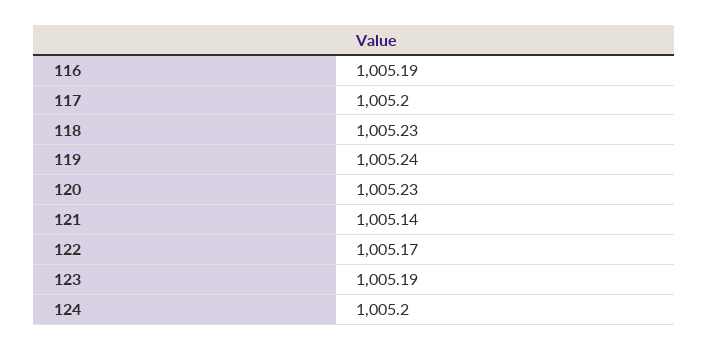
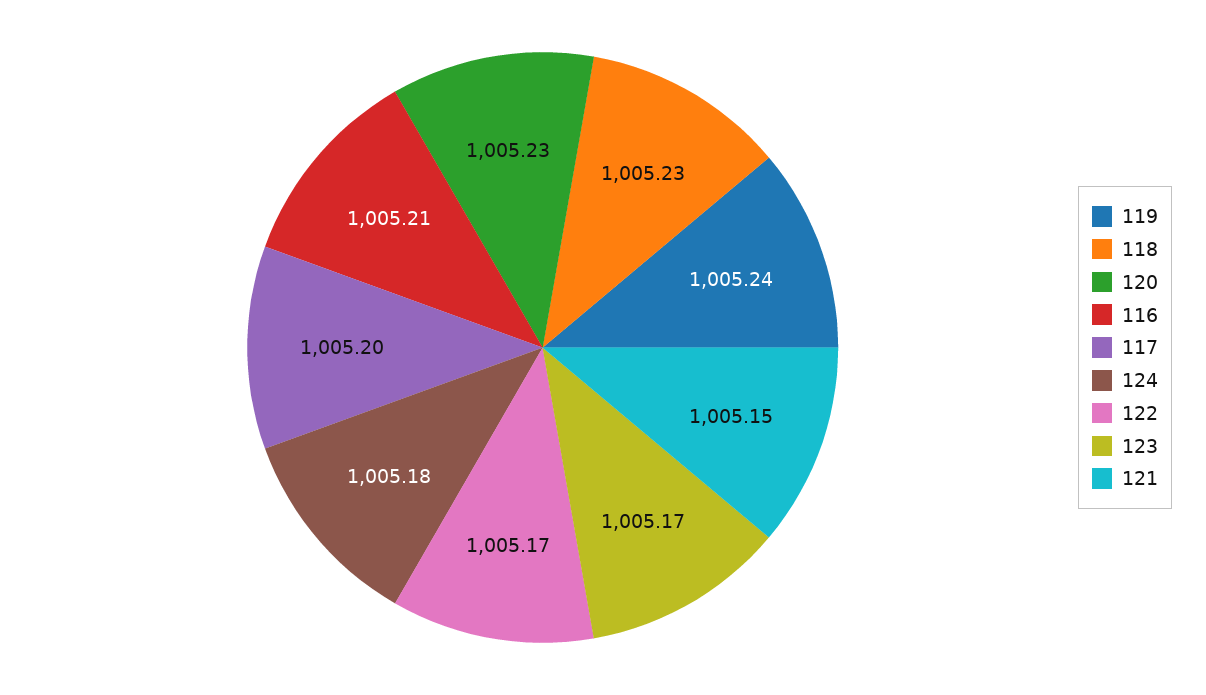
116: 1005.19 -> 1005.21
121: 1005.14 -> 1005.15
123: 1005.19 -> 1005.17
124: 1005.2 -> 1005.18

